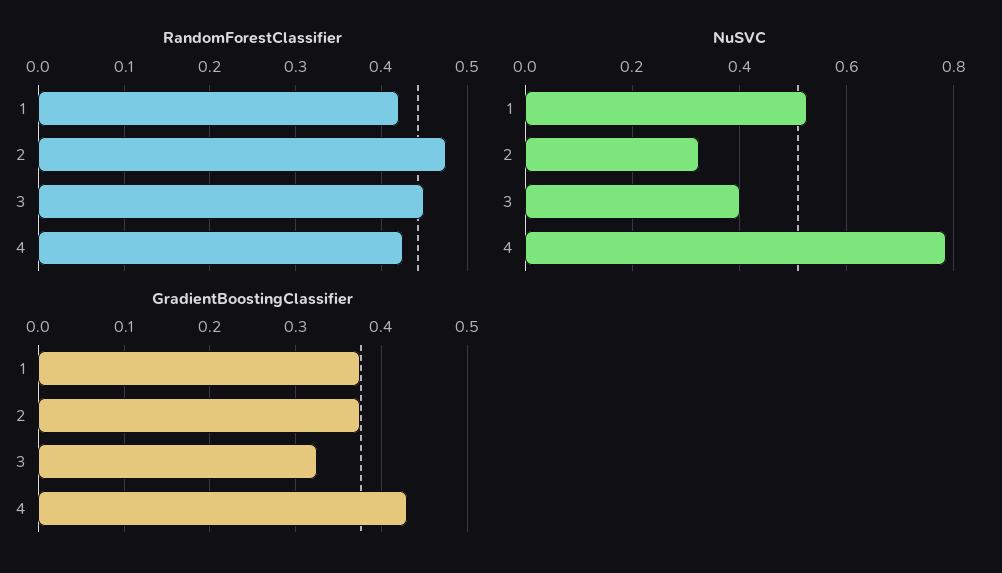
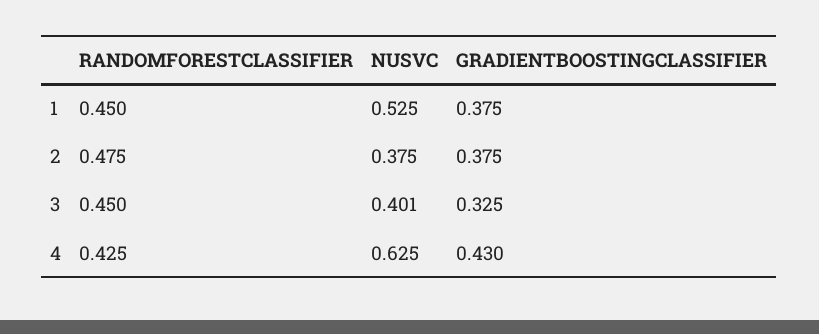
RandomForestClassifier, 1: 0.42 -> 0.45
NuSVC, 2: 0.32 -> 0.375
NuSVC, 4: 0.78 -> 0.625

